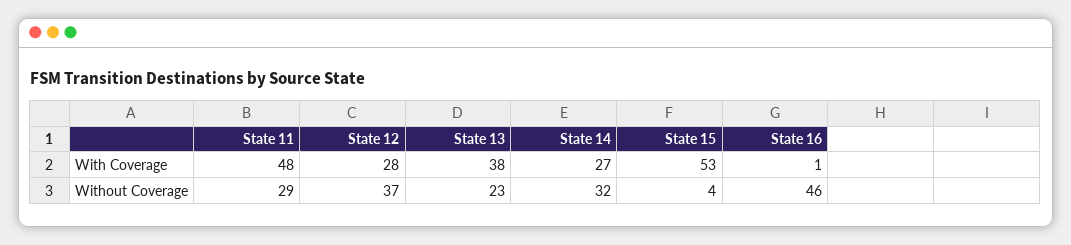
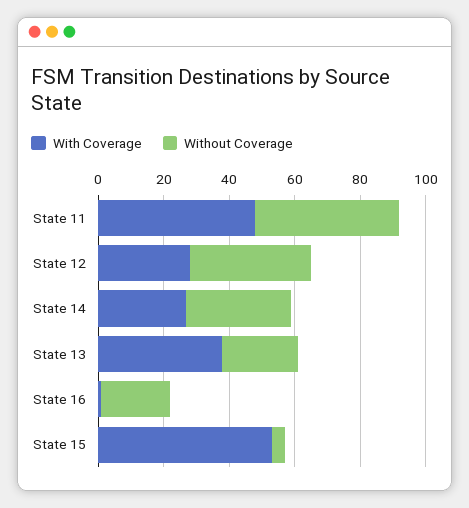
Without Coverage, State 11: 29 -> 45
Without Coverage, State 16: 46 -> 20

